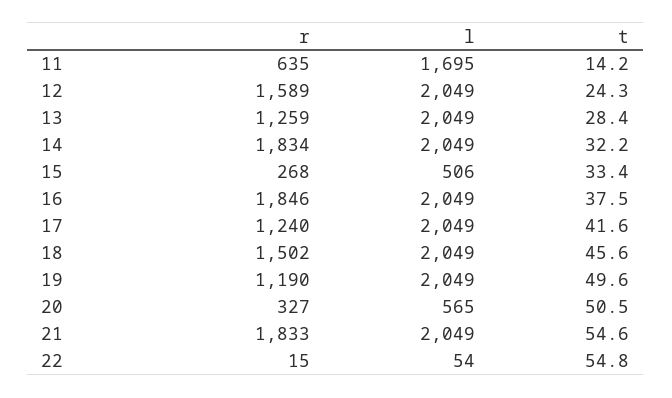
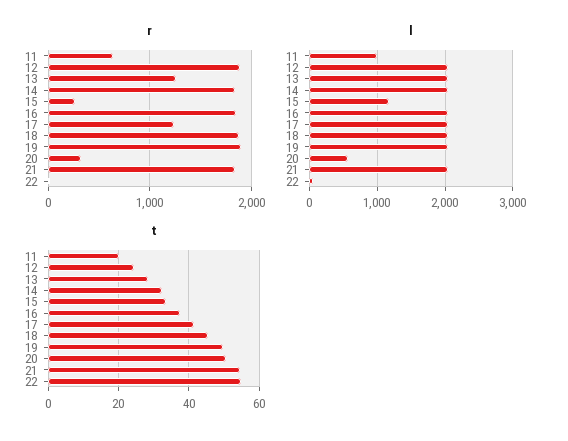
l, 11: 1695 -> 1000
t, 11: 14.2 -> 20
r, 12: 1589 -> 1900
l, 15: 506 -> 1200
r, 18: 1502 -> 1900
r, 19: 1190 -> 1900

